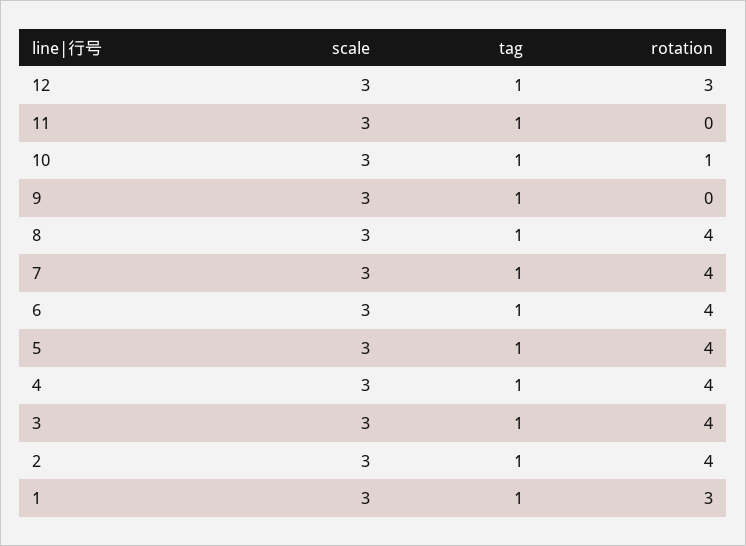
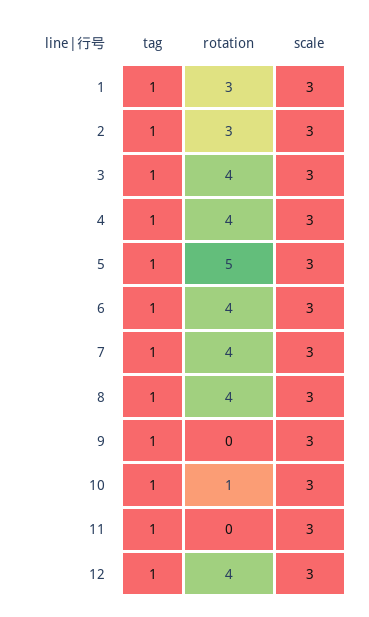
rotation, 12: 3 -> 4
rotation, 5: 4 -> 5
rotation, 2: 4 -> 3

